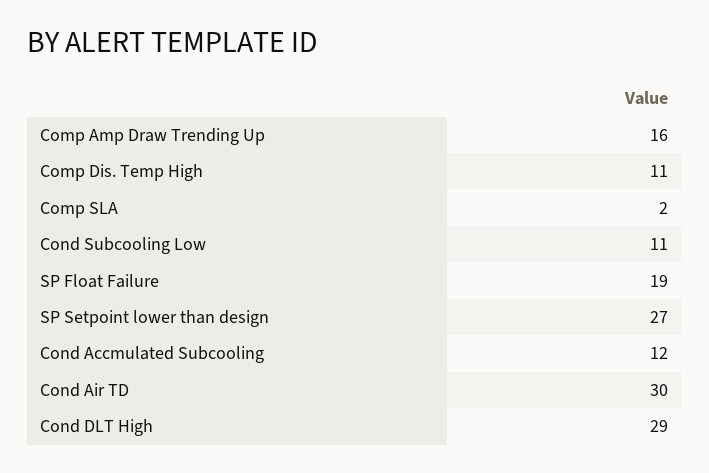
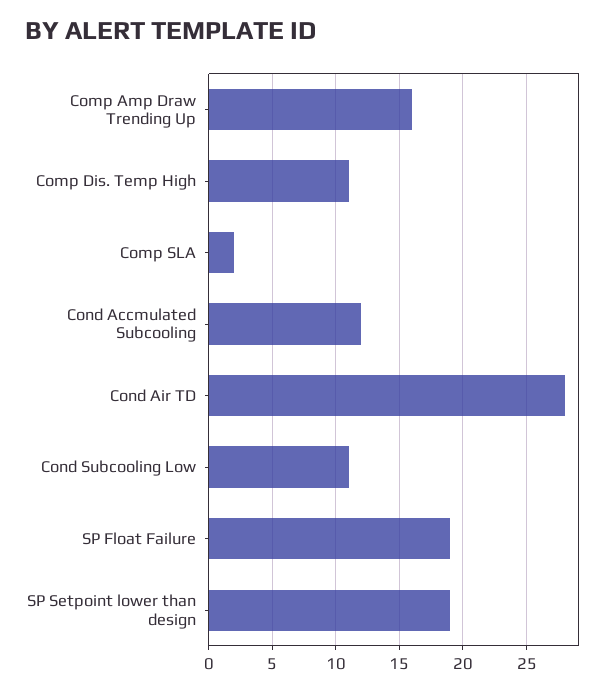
SP Setpoint lower than design: 27 -> 19
Cond Air TD: 30 -> 28
Cond DLT High: 29 -> none

